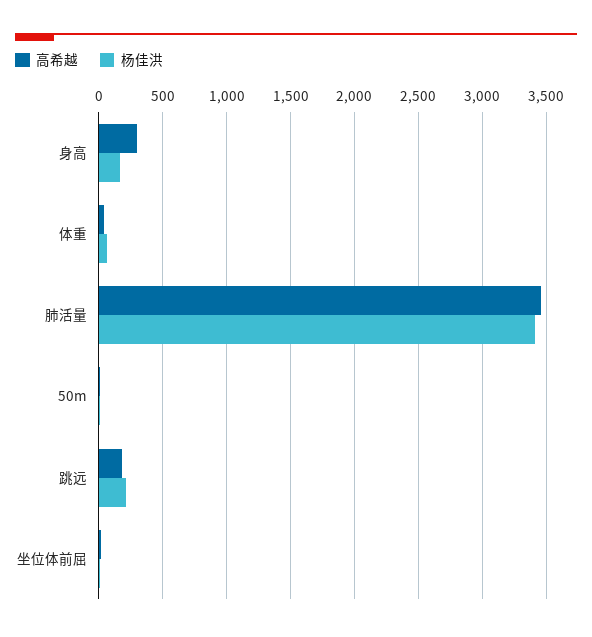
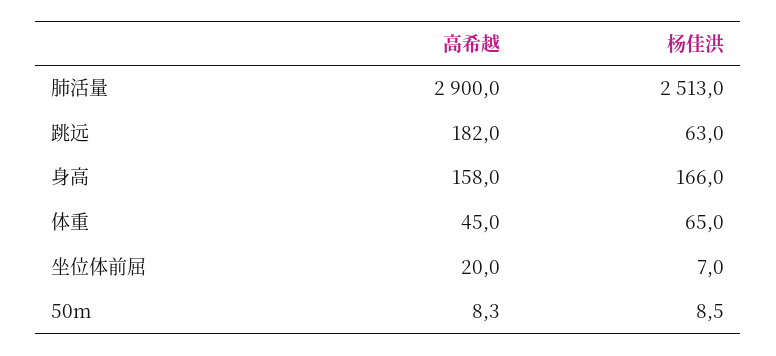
高希越, 身高: 300 -> 158
高希越, 肺活量: 3450 -> 2900
杨佳洪, 肺活量: 3400 -> 2513
杨佳洪, 跳远: 200 -> 63

